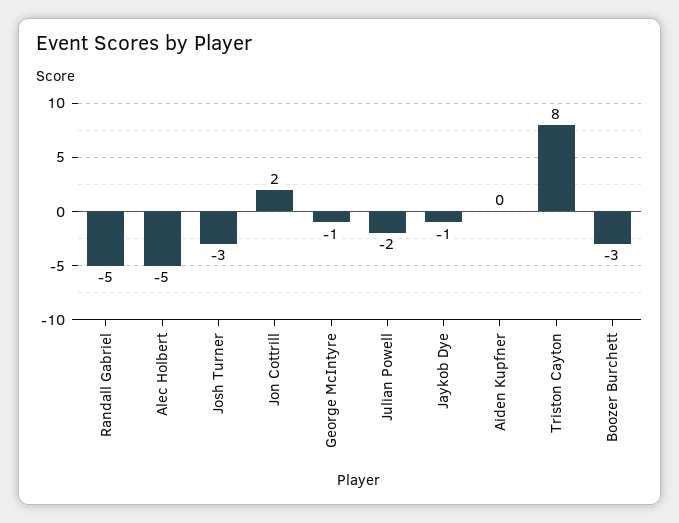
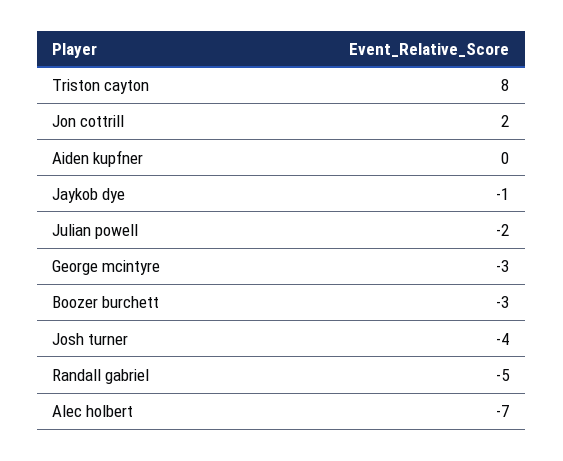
Alec Holbert: -5 -> -7
Josh Turner: -3 -> -4
George McIntyre: -1 -> -3

